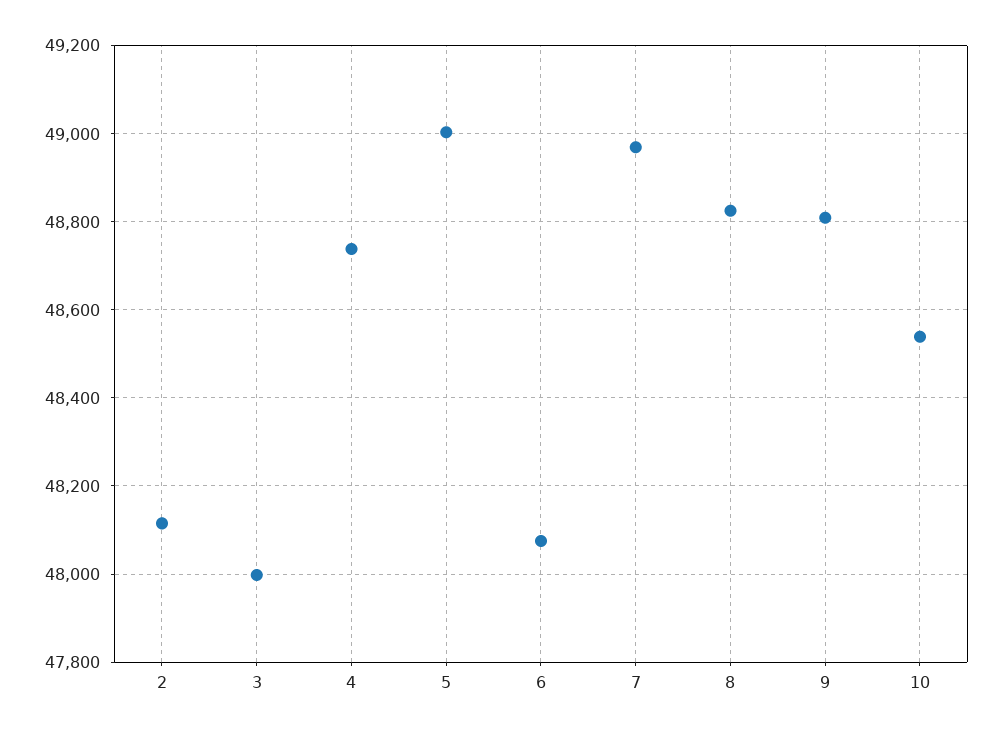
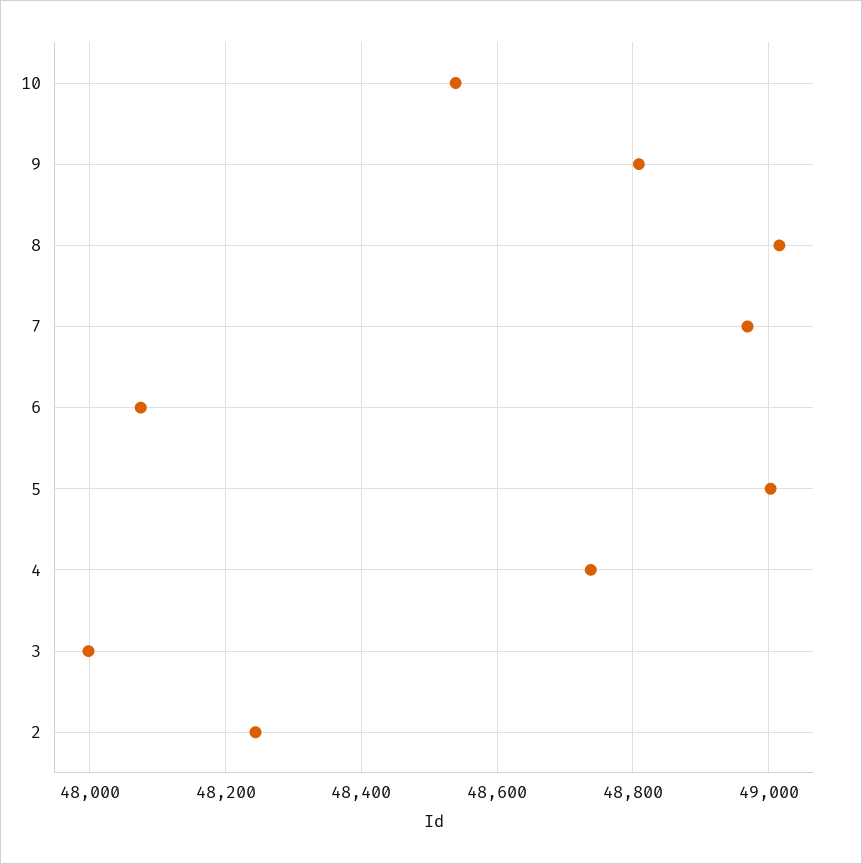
2: 48120 -> 48240
8: 48820 -> 49020

